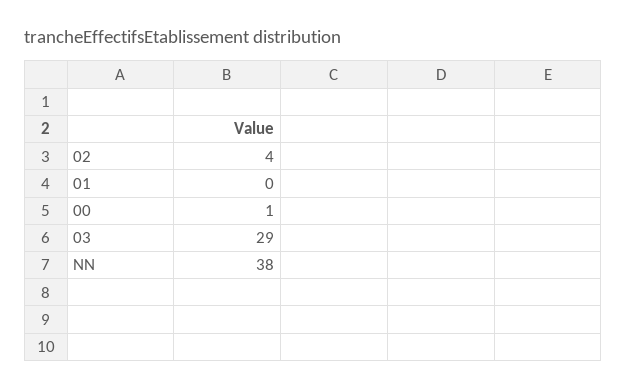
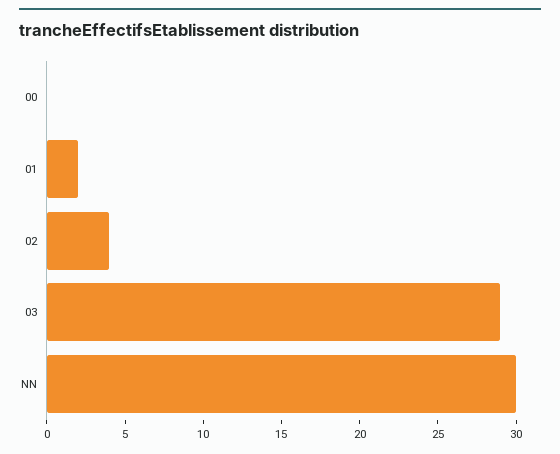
01: 0 -> 2
00: 1 -> 0
NN: 38 -> 30

